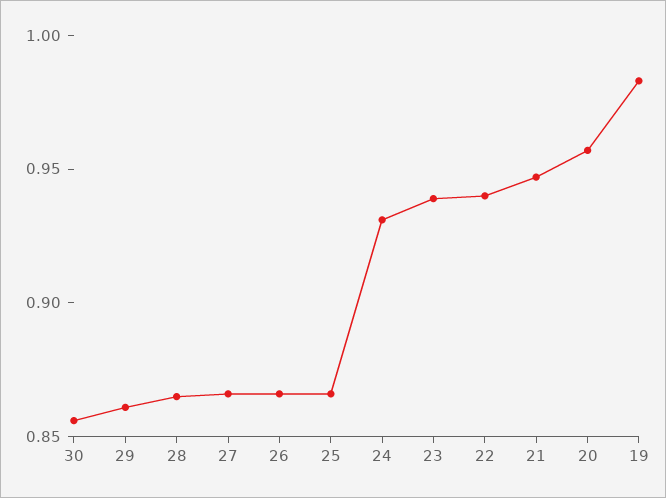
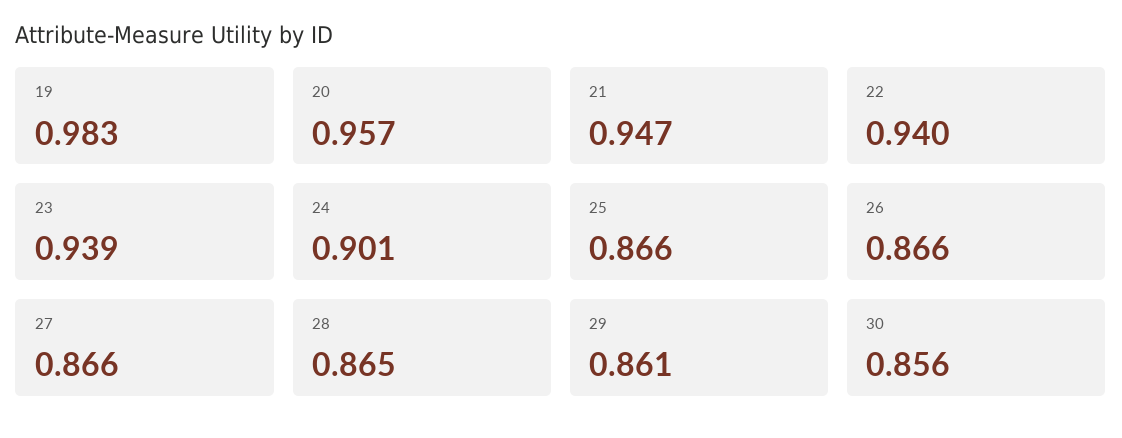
24: 0.93 -> 0.901

